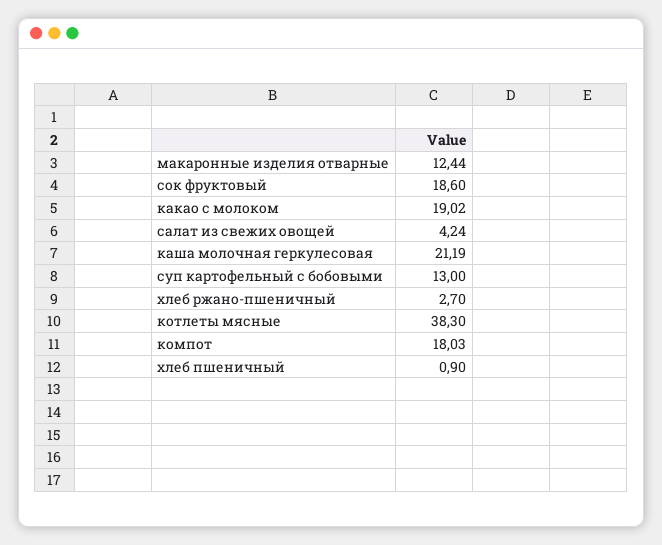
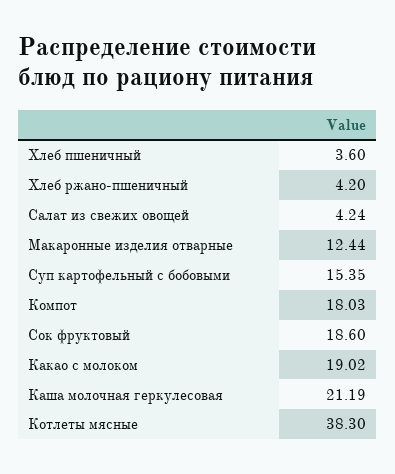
суп картофельный с бобовыми: 13 -> 15.35
хлеб ржано-пшеничный: 2.7 -> 4.2
хлеб пшеничный: 0.9 -> 3.6

